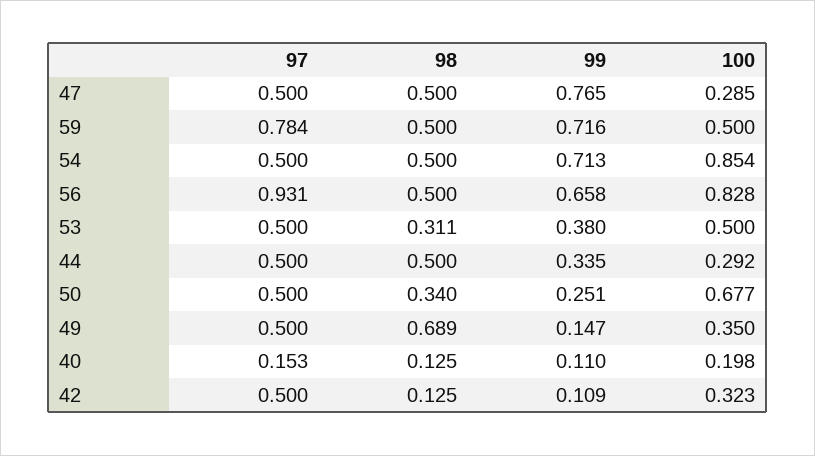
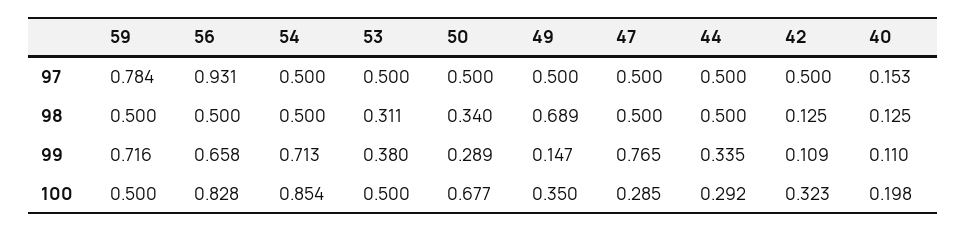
99, 50: 0.251 -> 0.289

